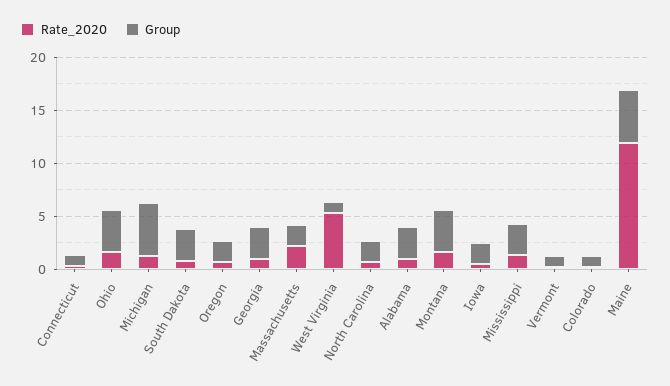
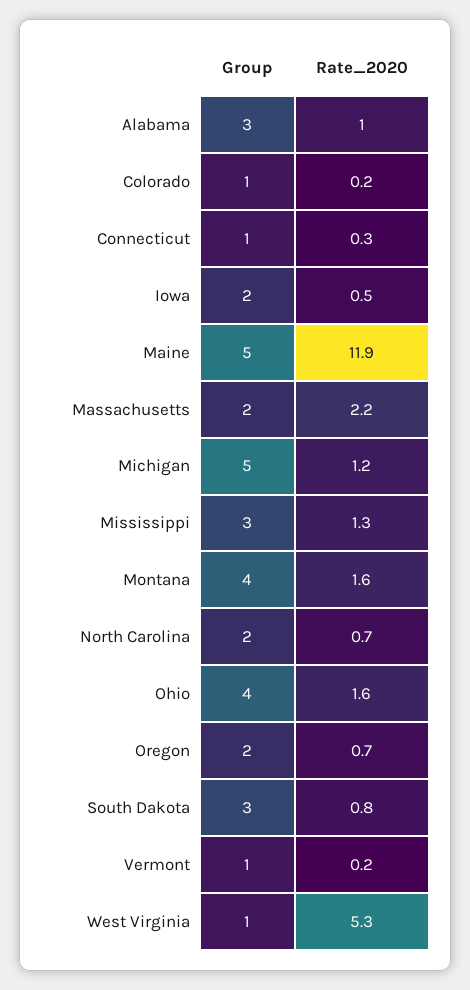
Rate_2020, Georgia: 1 -> none
Group, Georgia: 3 -> none

